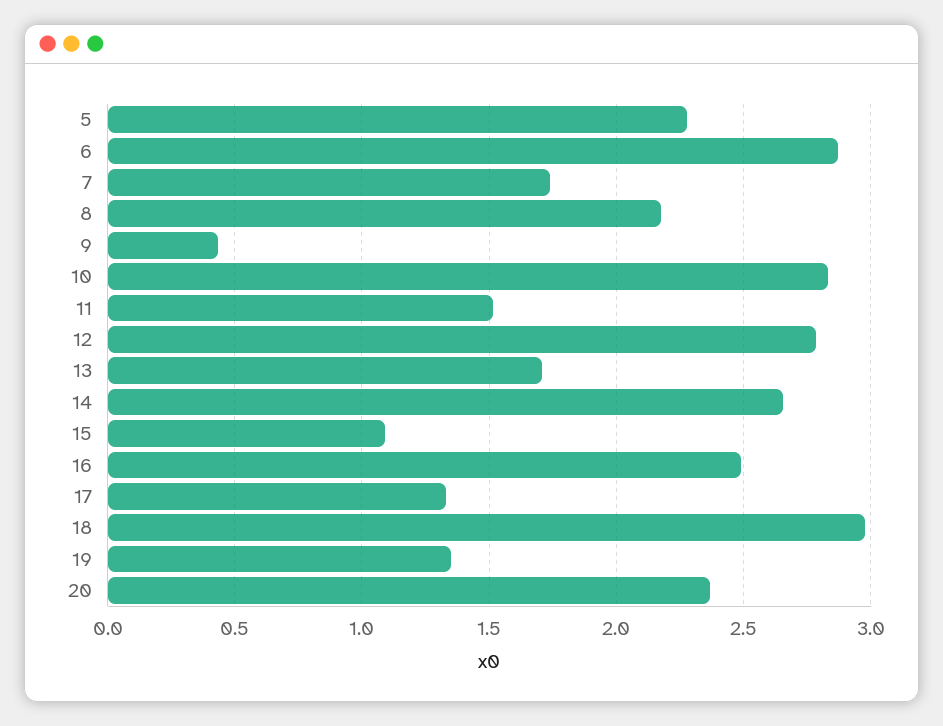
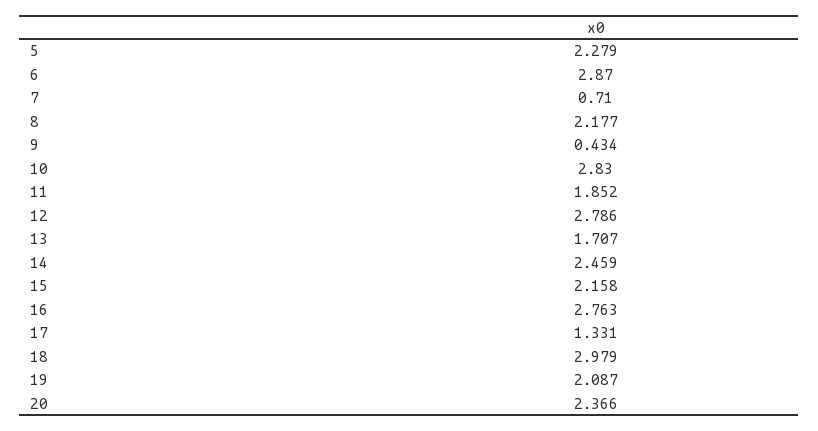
7: 1.75 -> 0.71
11: 1.5 -> 1.852
14: 2.65 -> 2.459
15: 1.1 -> 2.158
16: 2.5 -> 2.763
19: 1.35 -> 2.087

